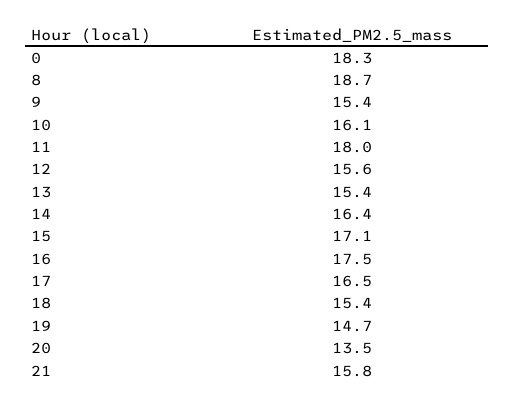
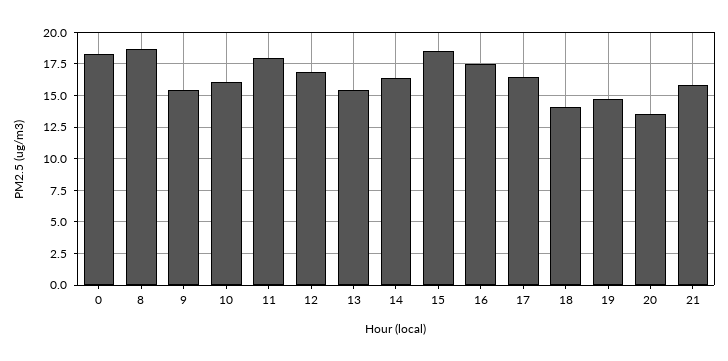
12: 15.6 -> 17
15: 17.1 -> 18.5
18: 15.4 -> 14

